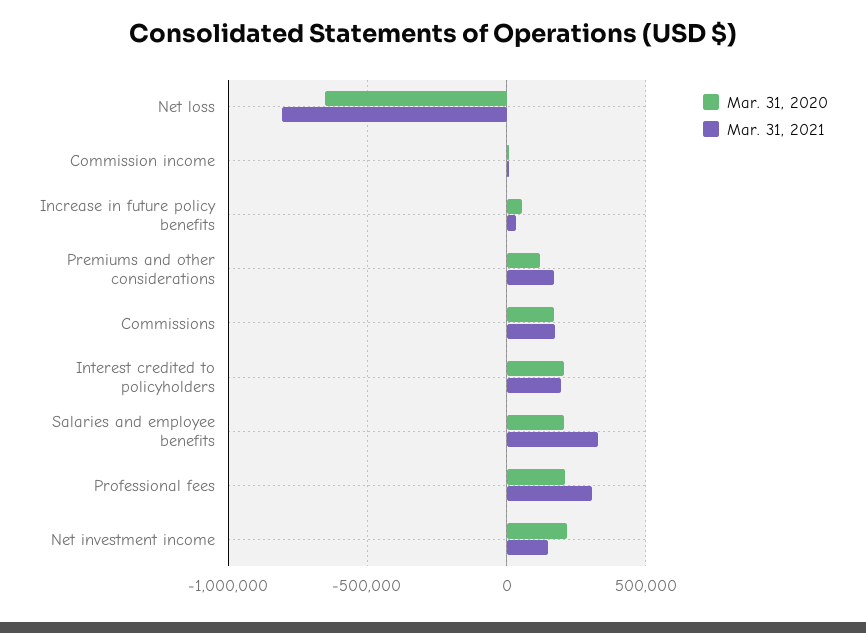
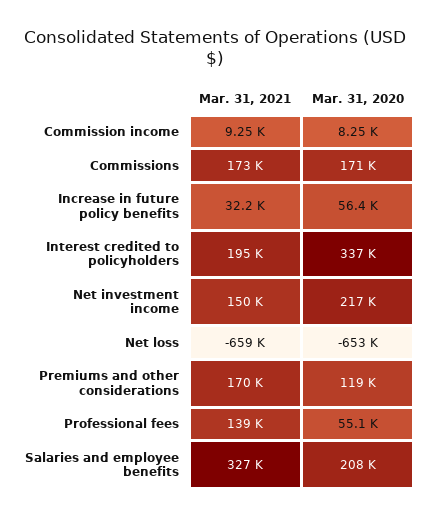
Mar. 31, 2021, Net loss: -800000 -> -659000
Mar. 31, 2020, Interest credited to policyholders: 200000 -> 337000
Mar. 31, 2020, Professional fees: 200000 -> 55100
Mar. 31, 2021, Professional fees: 300000 -> 139000

